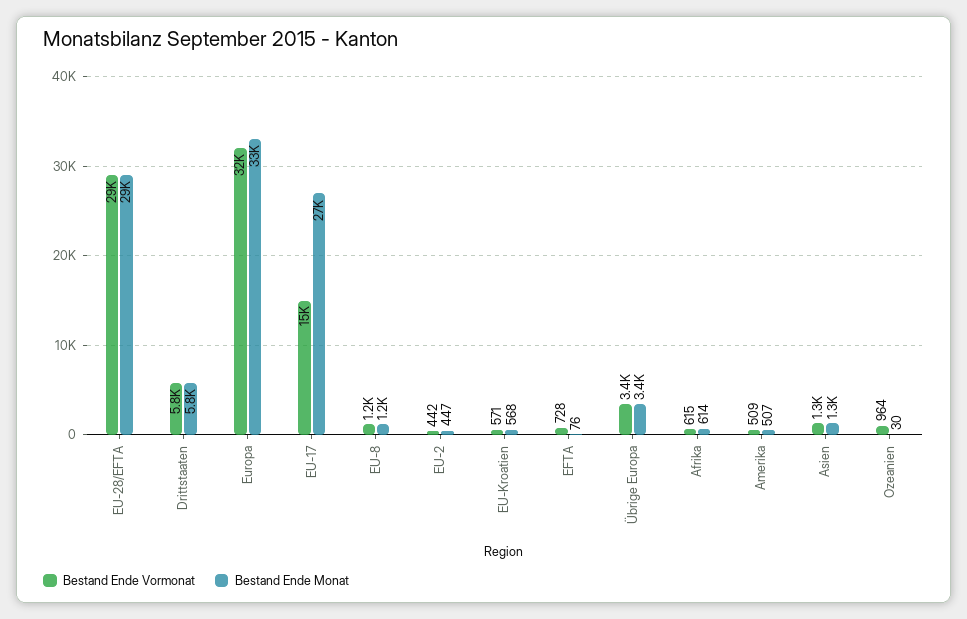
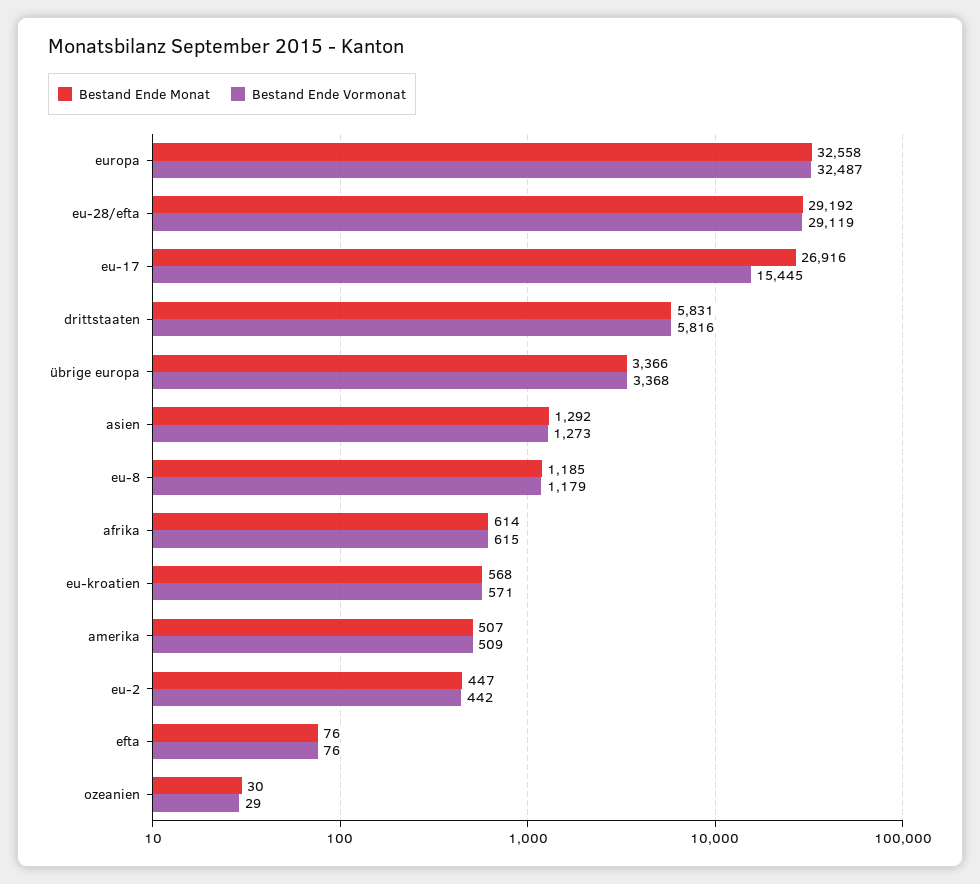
Bestand Ende Vormonat, EFTA: 728 -> 76
Bestand Ende Vormonat, Ozeanien: 964 -> 29

